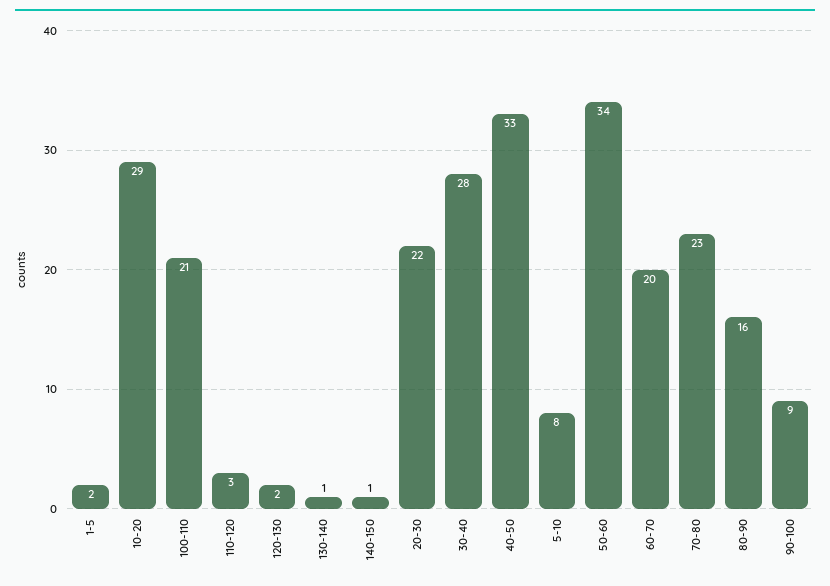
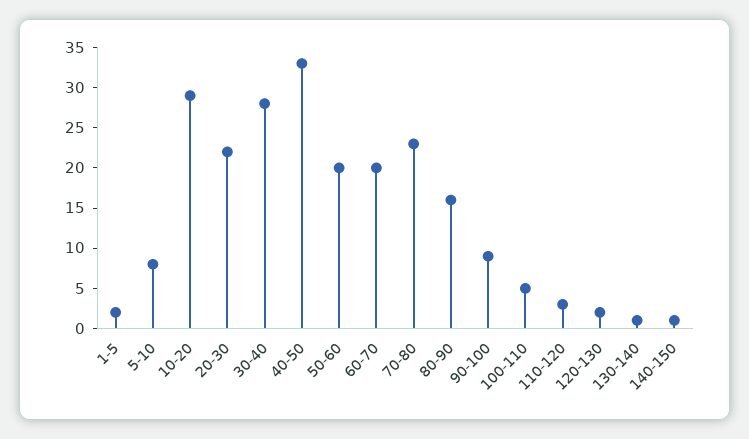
100-110: 21 -> 5
50-60: 34 -> 20

